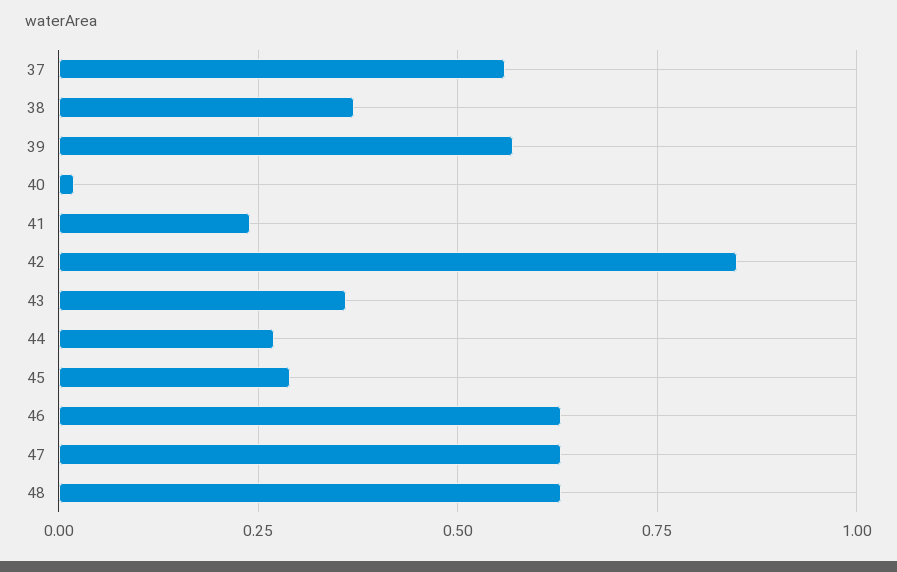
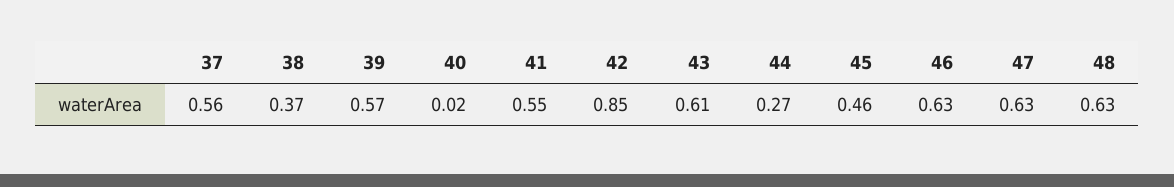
41: 0.25 -> 0.55
43: 0.35 -> 0.61
45: 0.3 -> 0.46

